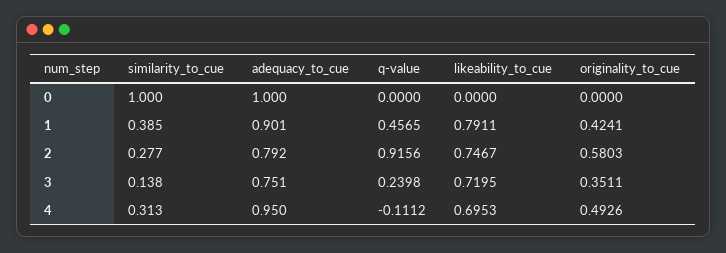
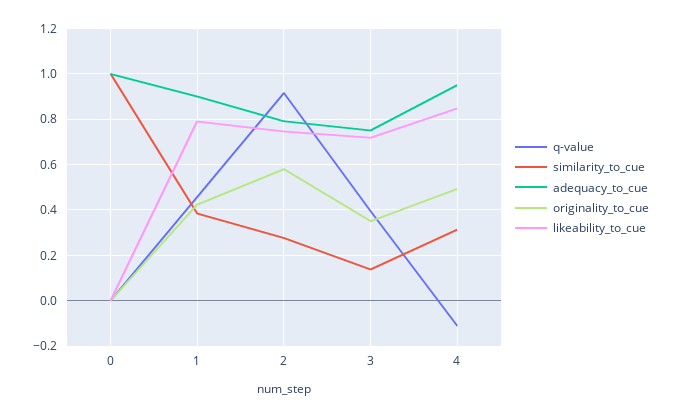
q-value, 3: 0.2398 -> 0.4
likeability_to_cue, 4: 0.6953 -> 0.85

